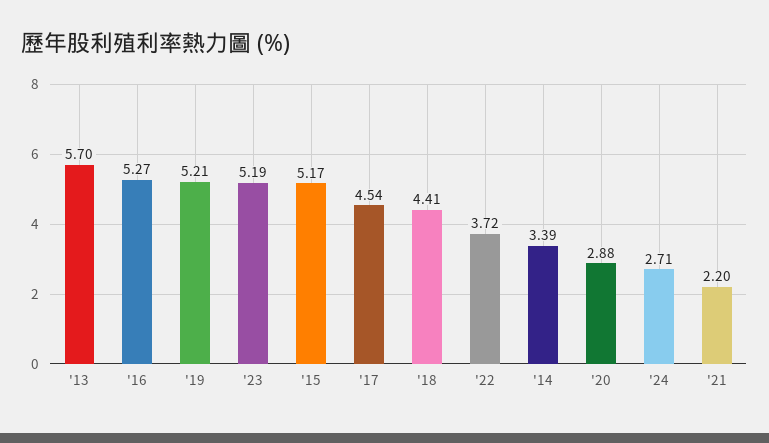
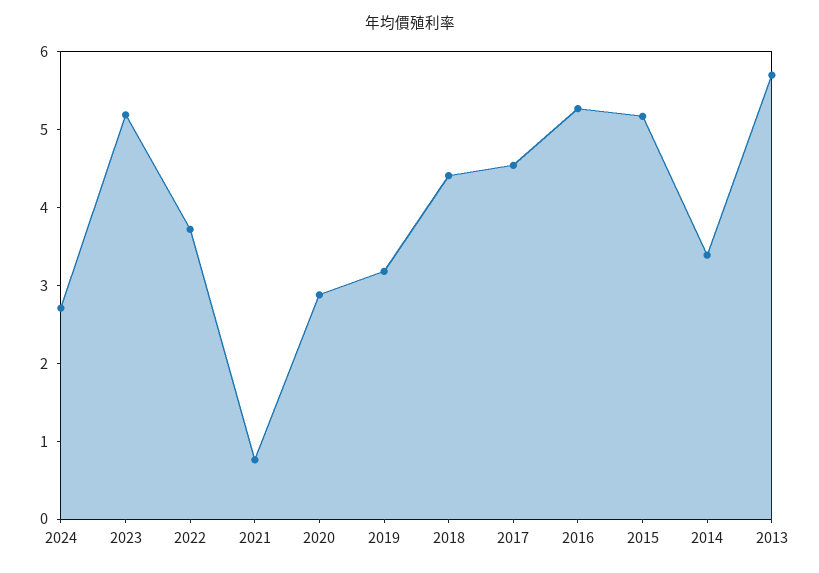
'19: 5.21 -> 3.2
'21: 2.2 -> 0.8

